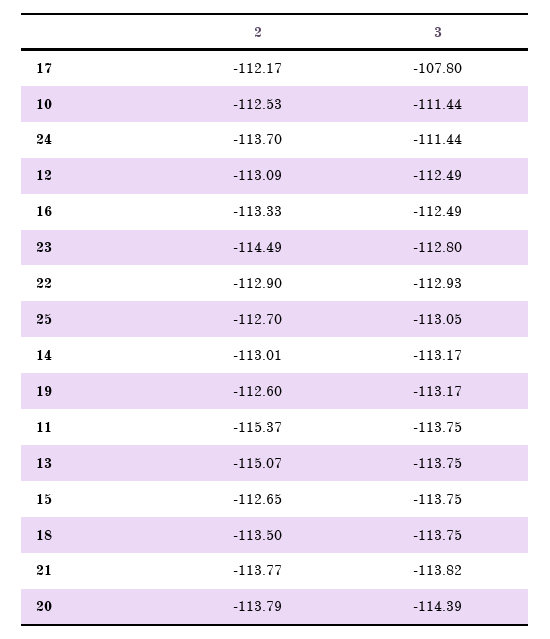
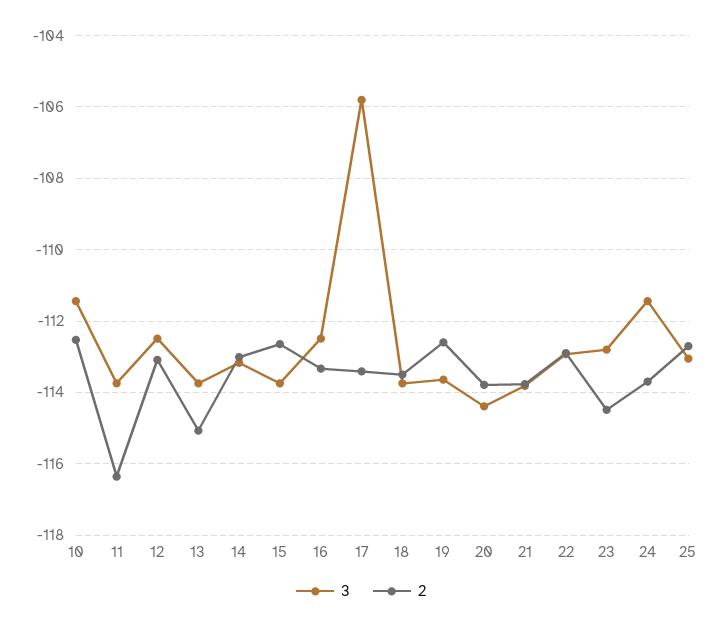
2, 17: -112.17 -> -113.4
3, 17: -107.8 -> -105.8
3, 19: -113.17 -> -113.6
2, 11: -115.37 -> -116.4

